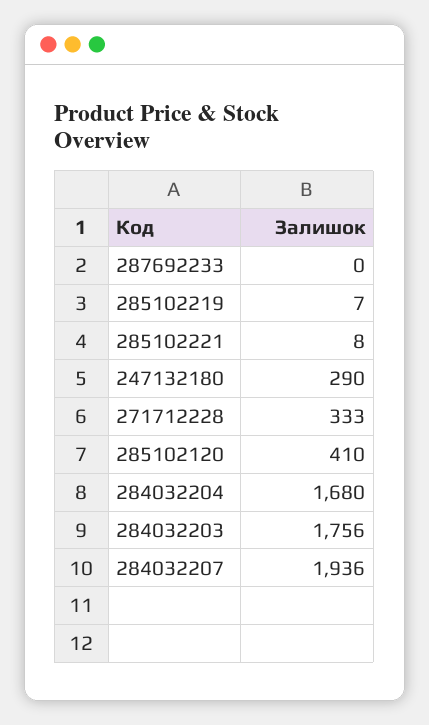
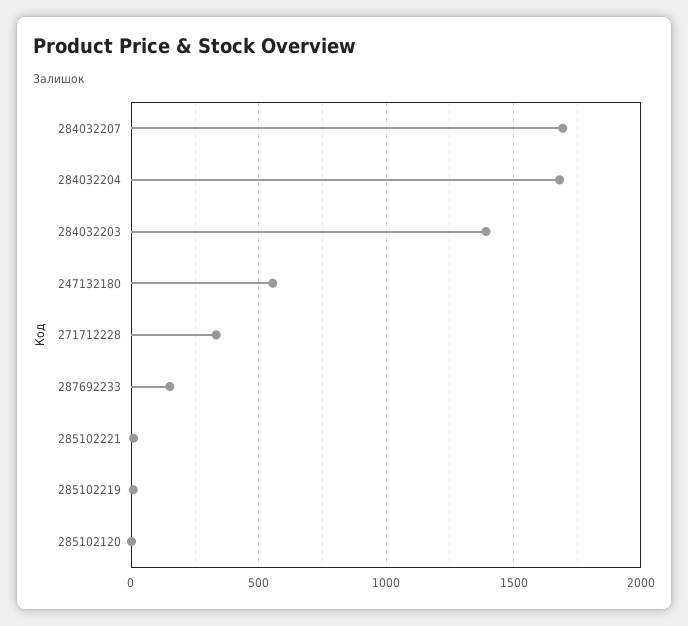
287692233: 0 -> 150
247132180: 290 -> 550
285102120: 410 -> 0
284032203: 1756 -> 1400
284032207: 1936 -> 1700

